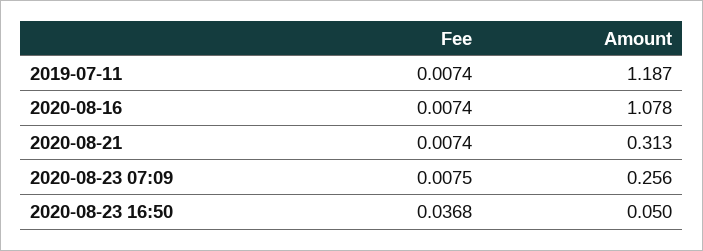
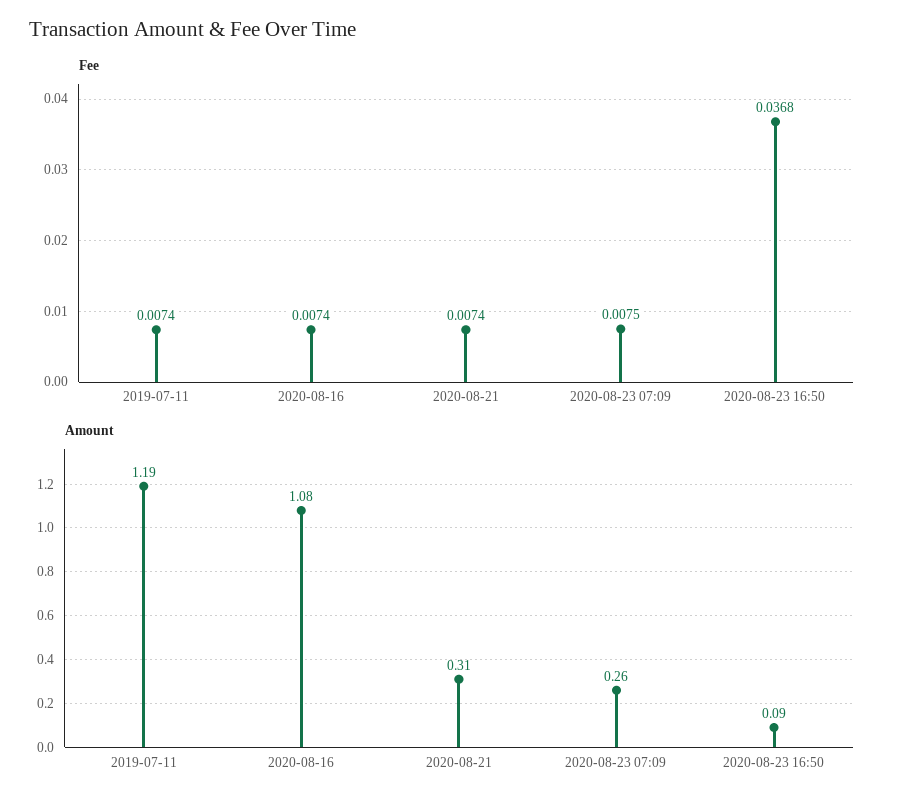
Amount, 2020-08-23 16:50: 0.05 -> 0.09

